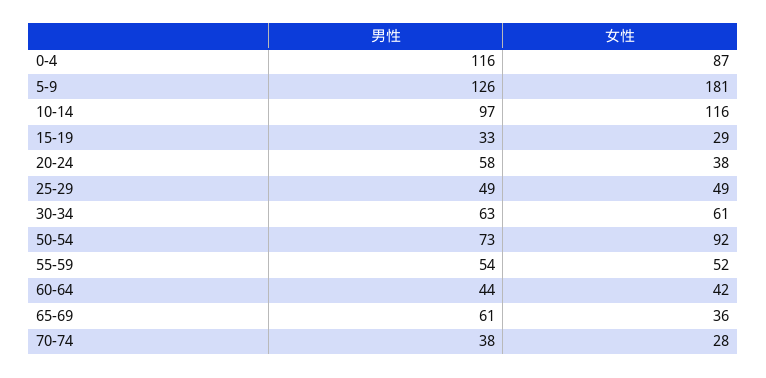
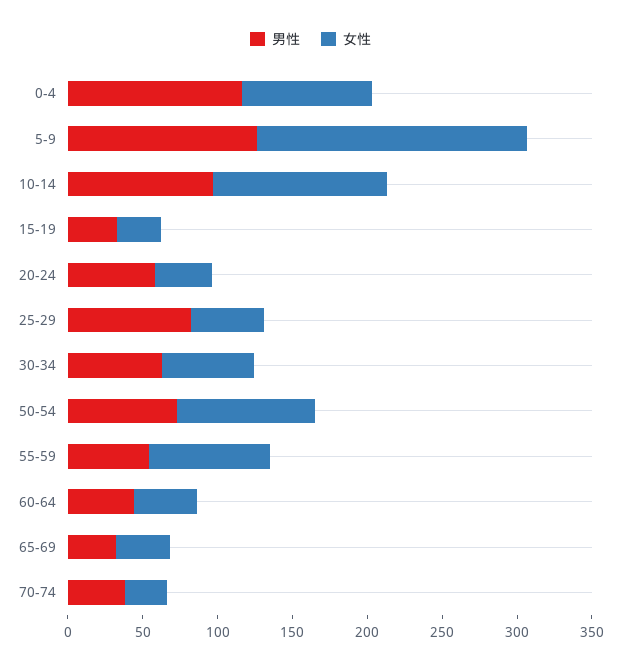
男性, 25-29: 49 -> 80
女性, 55-59: 52 -> 80
男性, 65-69: 61 -> 30

